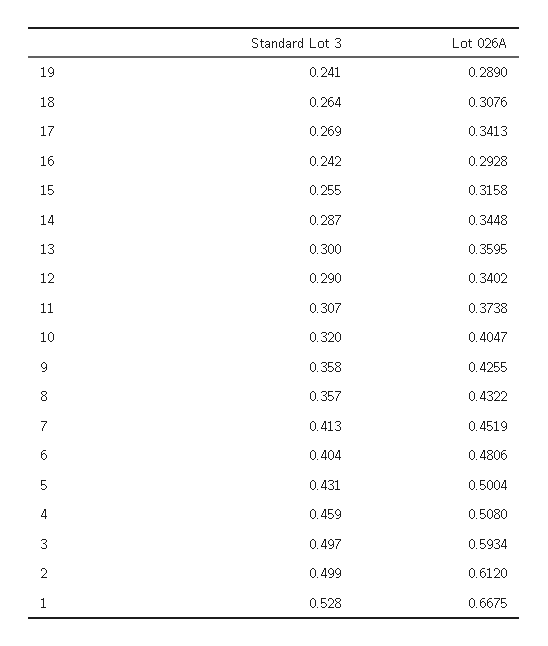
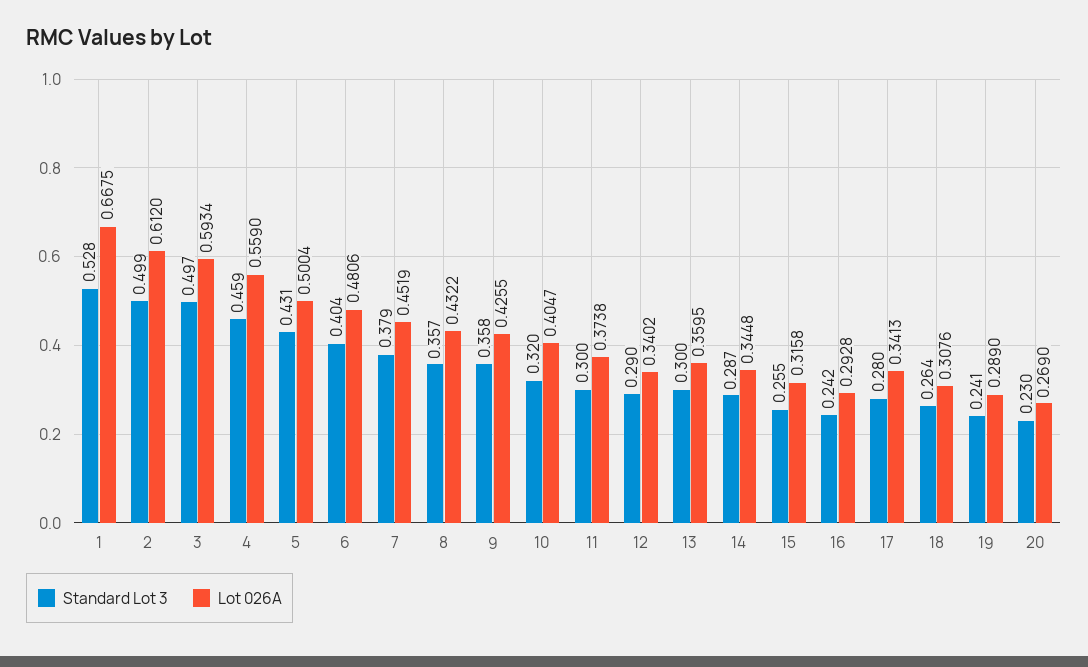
Standard Lot 3, 17: 0.269 -> 0.28
Standard Lot 3, 11: 0.307 -> 0.3
Standard Lot 3, 7: 0.413 -> 0.379
Lot 026A, 4: 0.508 -> 0.559
Standard Lot 3, 20: none -> 0.23
Lot 026A, 20: none -> 0.269

